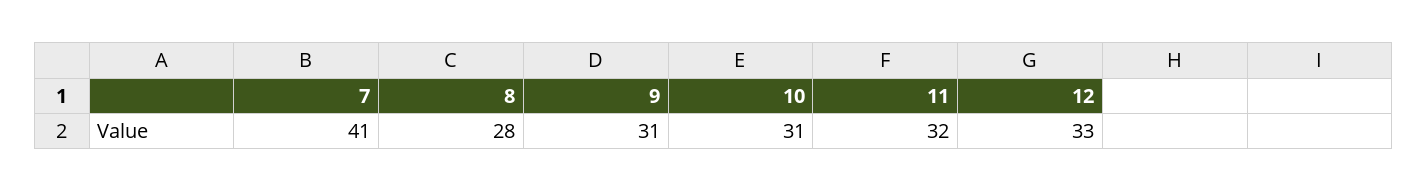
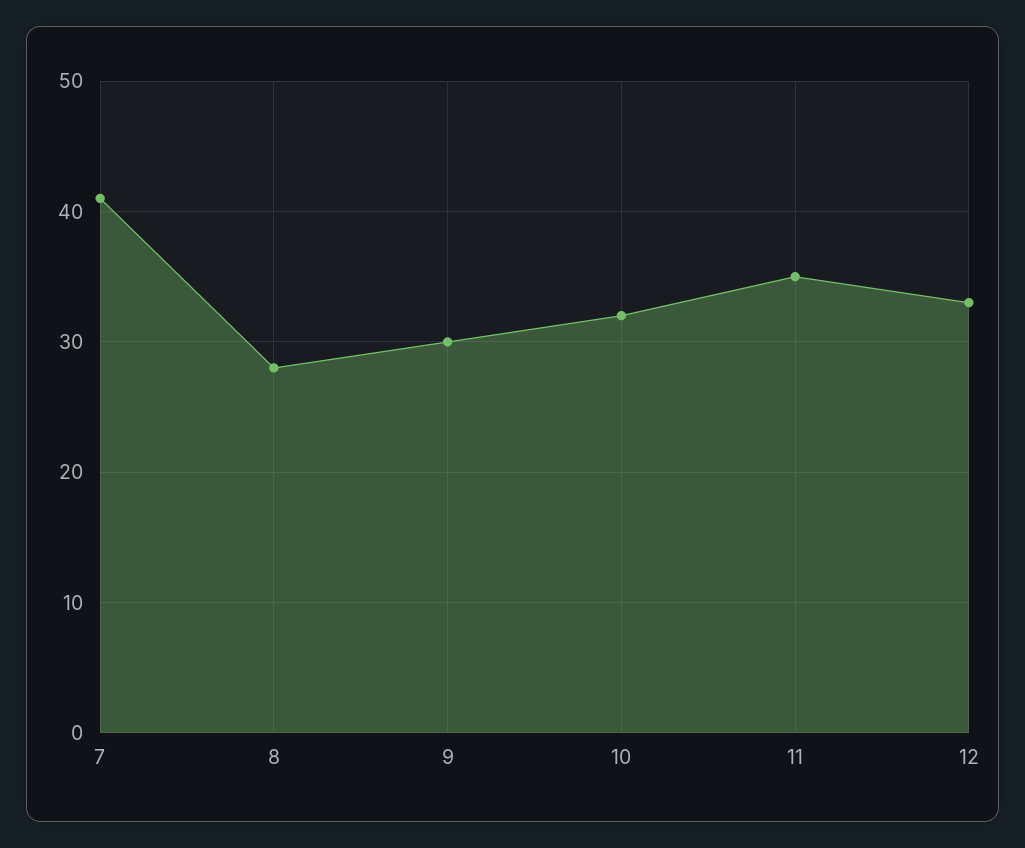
9: 31 -> 30
10: 31 -> 32
11: 32 -> 35

